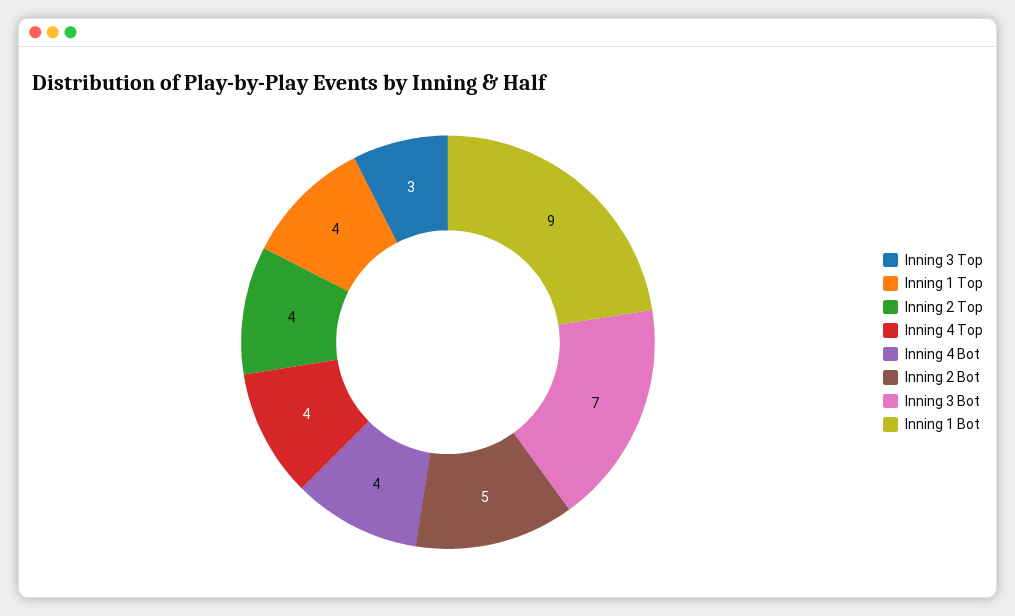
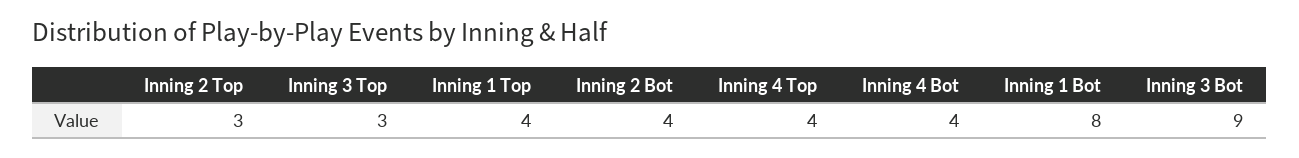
Inning 2 Top: 4 -> 3
Inning 2 Bot: 5 -> 4
Inning 3 Bot: 7 -> 9
Inning 1 Bot: 9 -> 8

